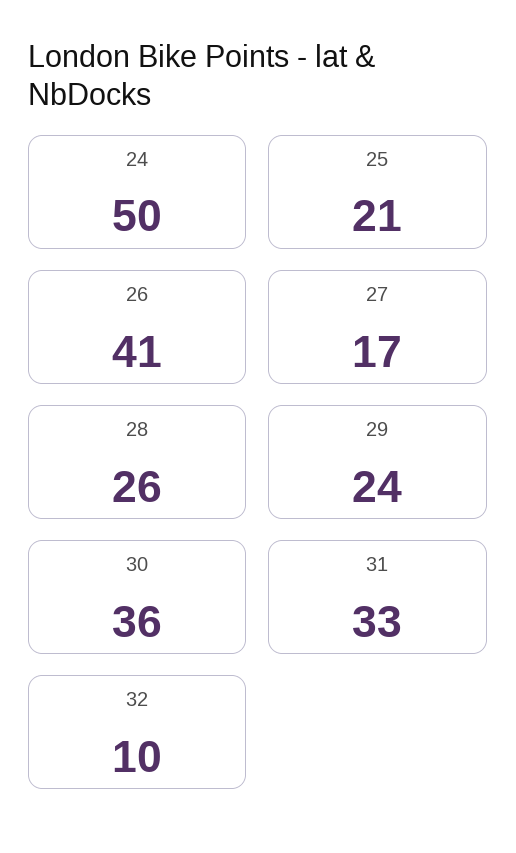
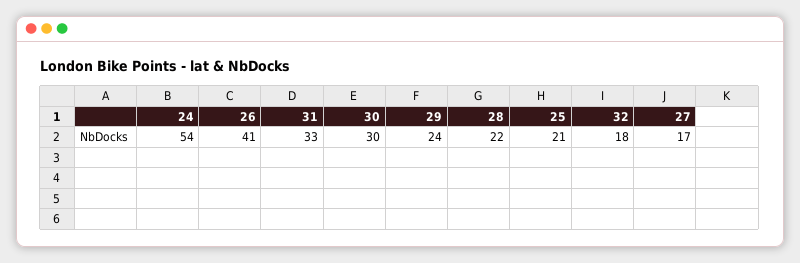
24: 50 -> 54
28: 26 -> 22
30: 36 -> 30
32: 10 -> 18

